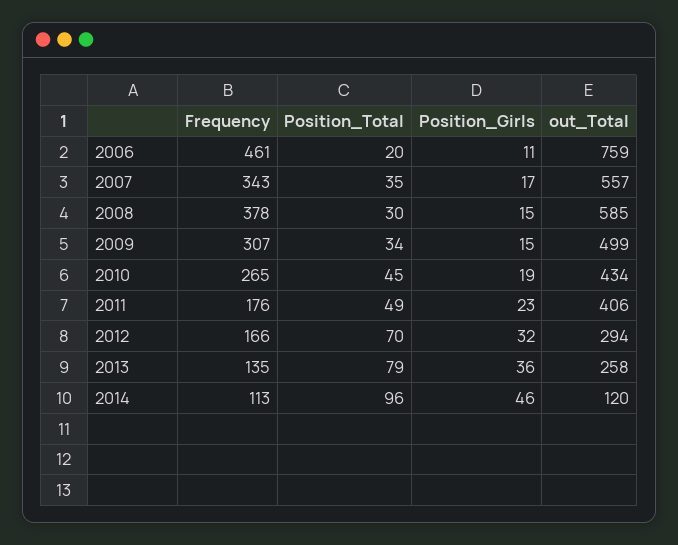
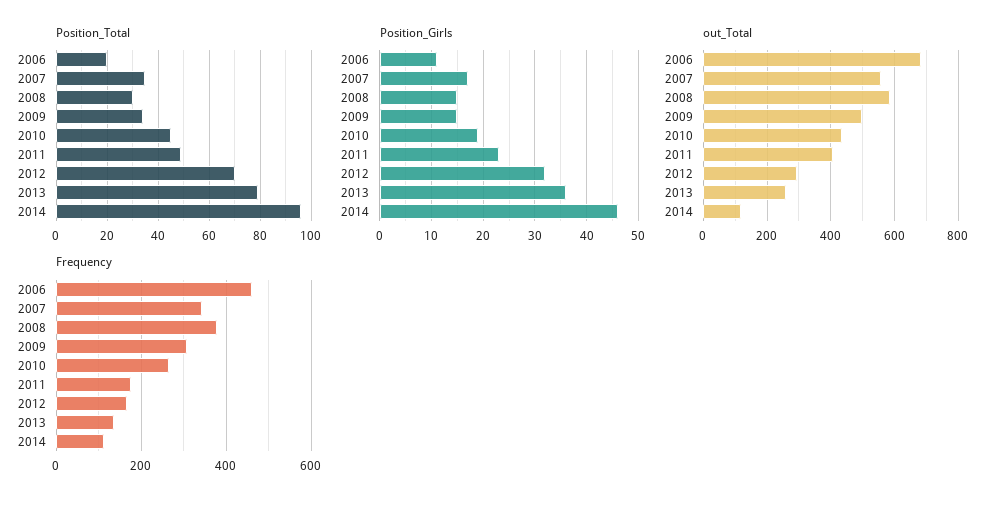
out_Total, 2006: 759 -> 680

